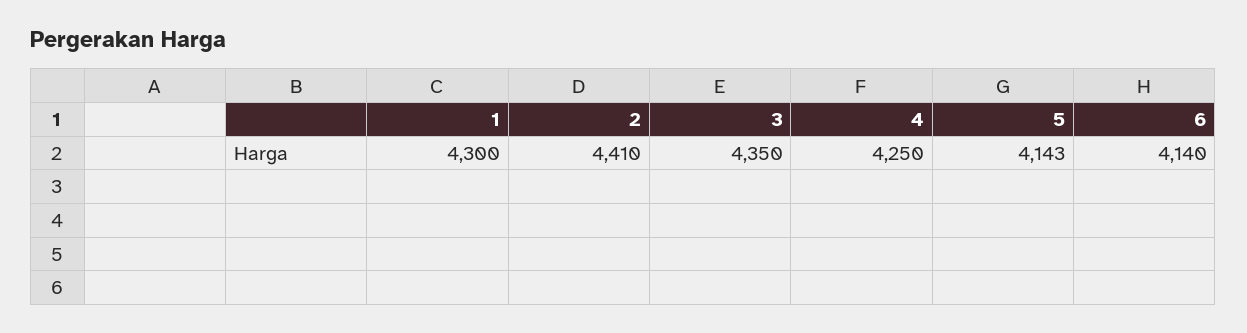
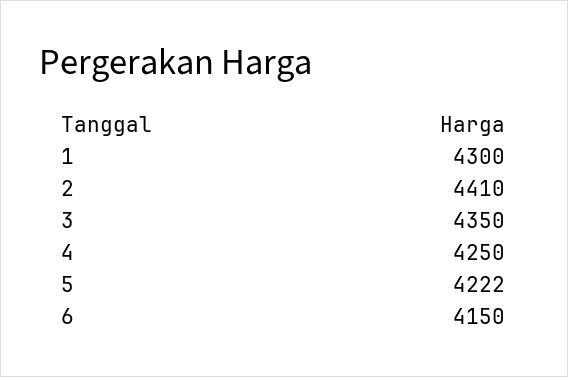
5: 4143 -> 4222
6: 4140 -> 4150

